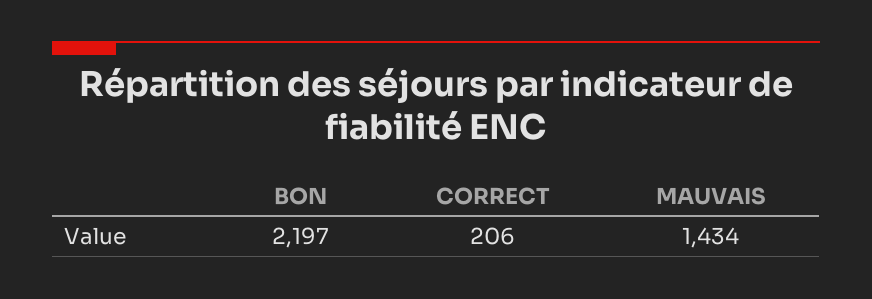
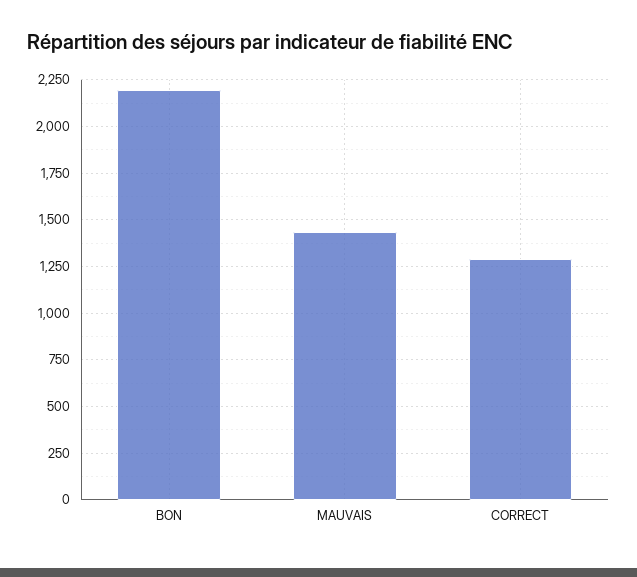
CORRECT: 206 -> 1300

